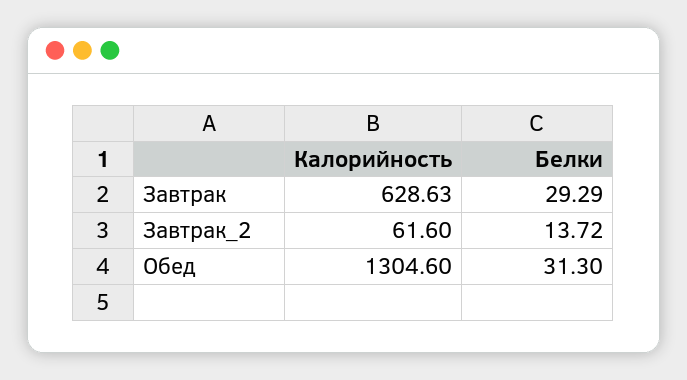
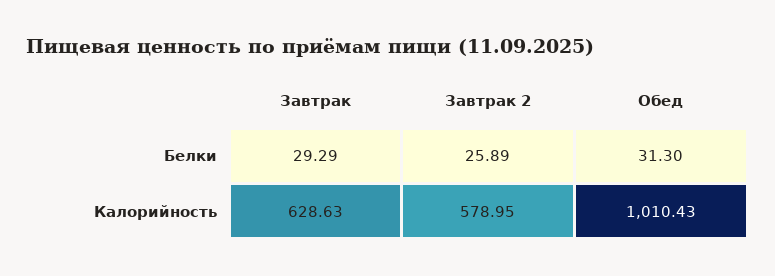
Калорийность, Завтрак_2: 61.6 -> 578.95
Белки, Завтрак_2: 13.72 -> 25.89
Калорийность, Обед: 1304.6 -> 1010.43

